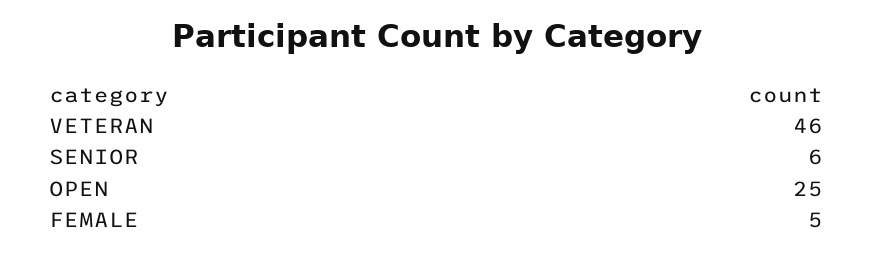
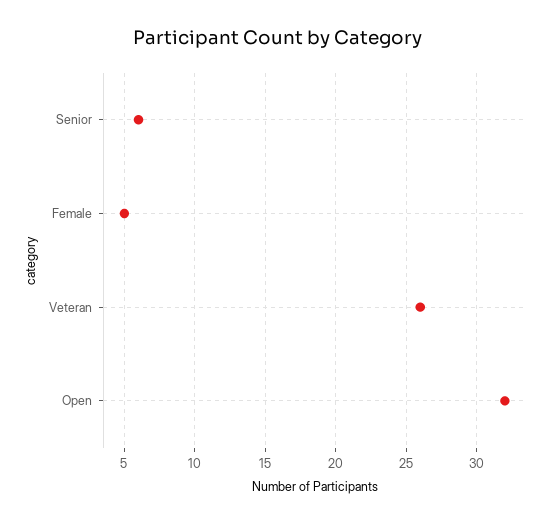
VETERAN: 46 -> 26
OPEN: 25 -> 32

